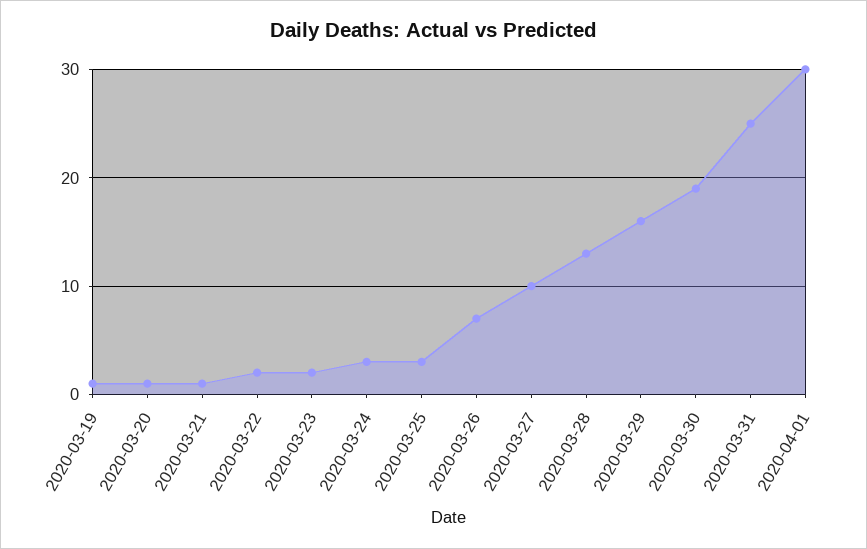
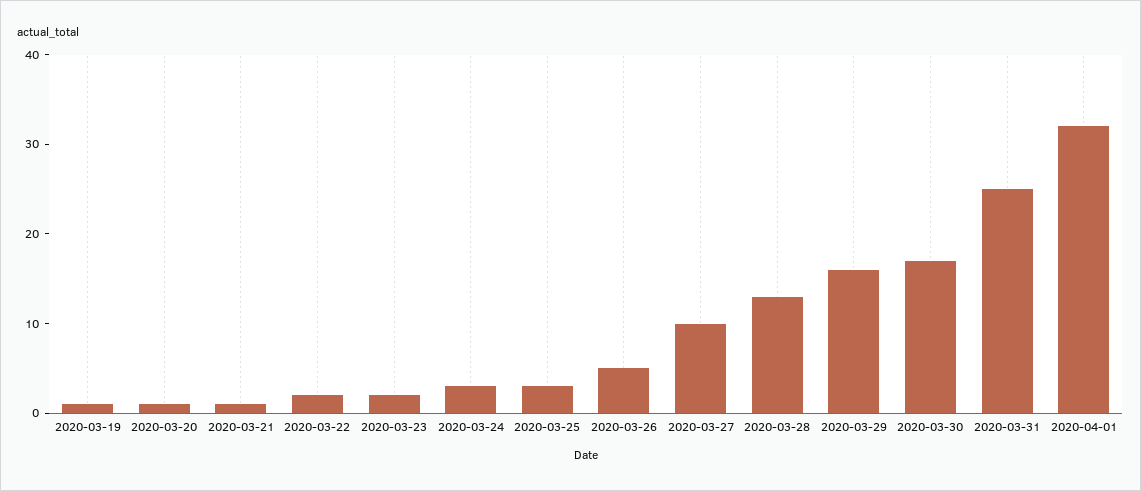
2020-03-26: 7 -> 5
2020-03-30: 19 -> 17
2020-04-01: 30 -> 32

